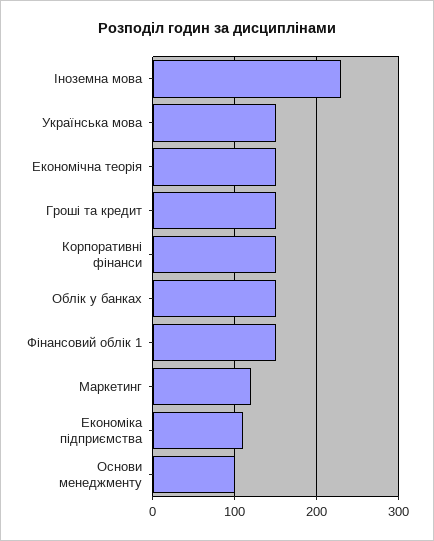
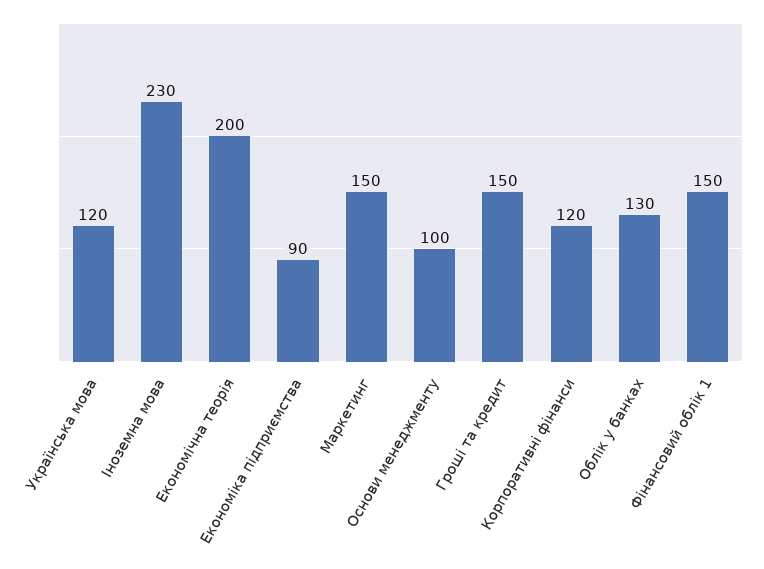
Українська мова: 150 -> 120
Економічна теорія: 150 -> 200
Корпоративні фінанси: 150 -> 120
Облік у банках: 150 -> 130
Маркетинг: 120 -> 150
Економіка підприємства: 110 -> 90

